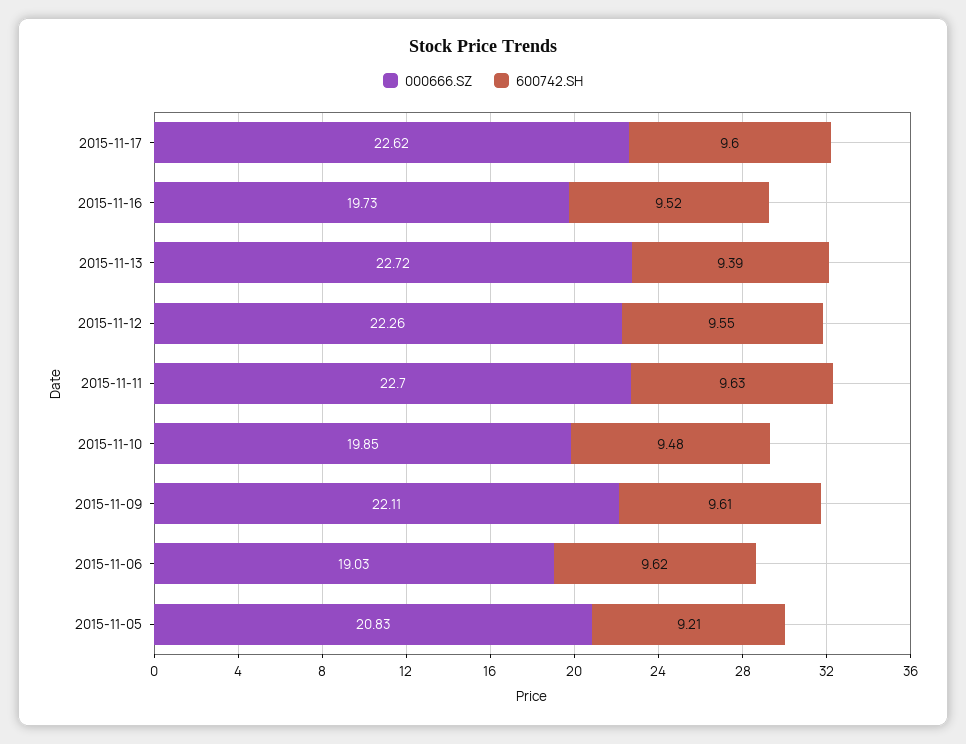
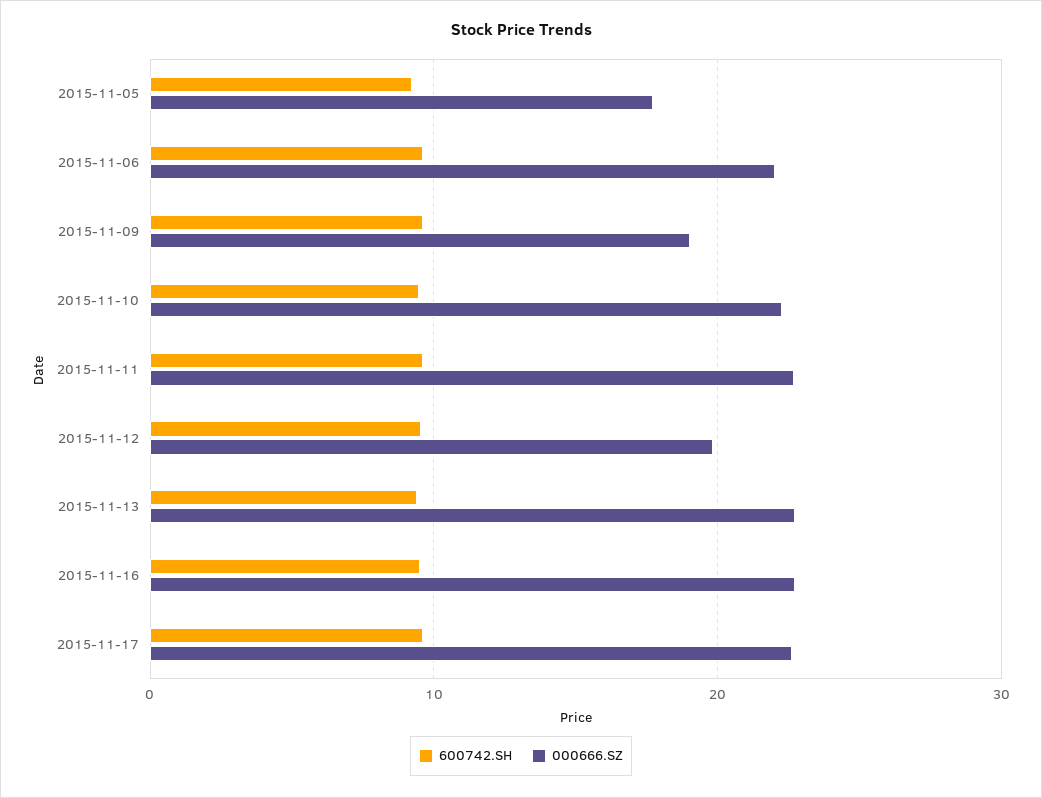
000666.SZ, 2015-11-16: 19.73 -> 23
000666.SZ, 2015-11-12: 22.26 -> 20
000666.SZ, 2015-11-10: 19.85 -> 22
000666.SZ, 2015-11-09: 22.11 -> 19
000666.SZ, 2015-11-06: 19.03 -> 22
000666.SZ, 2015-11-05: 20.83 -> 18

